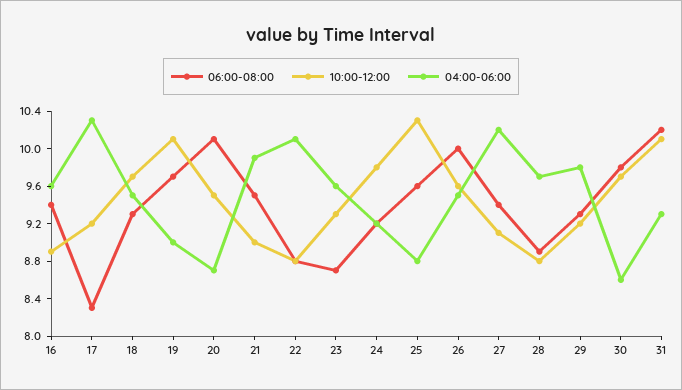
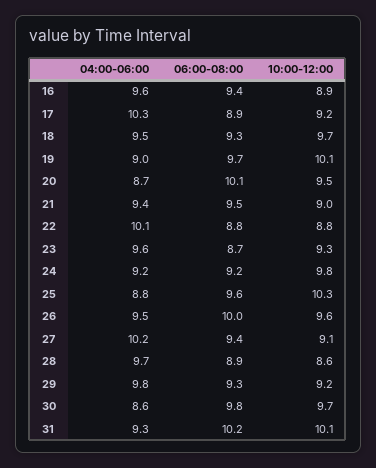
06:00-08:00, 17: 8.3 -> 8.9
04:00-06:00, 21: 9.9 -> 9.4
10:00-12:00, 28: 8.8 -> 8.6

